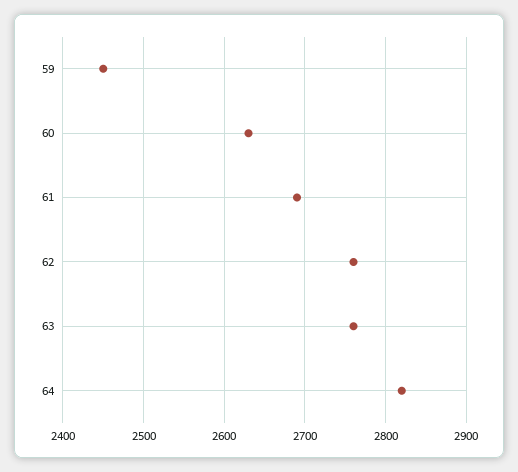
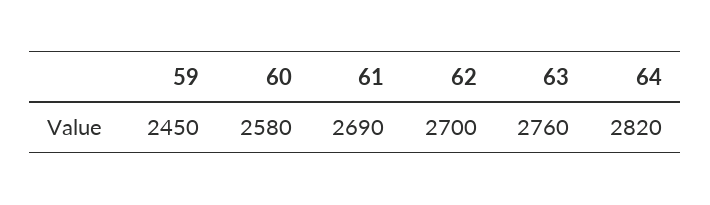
60: 2630 -> 2580
62: 2760 -> 2700

